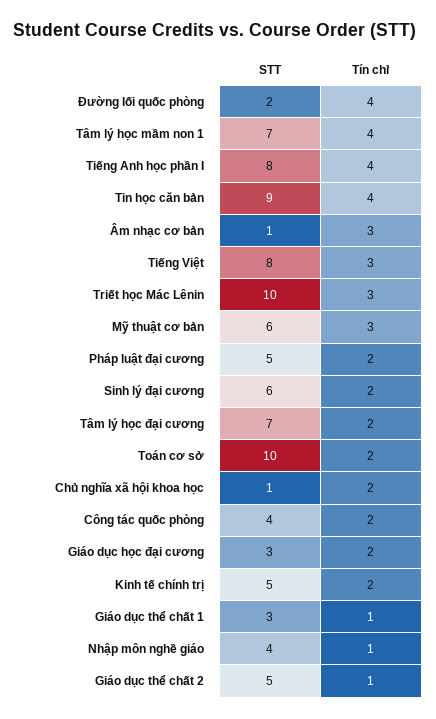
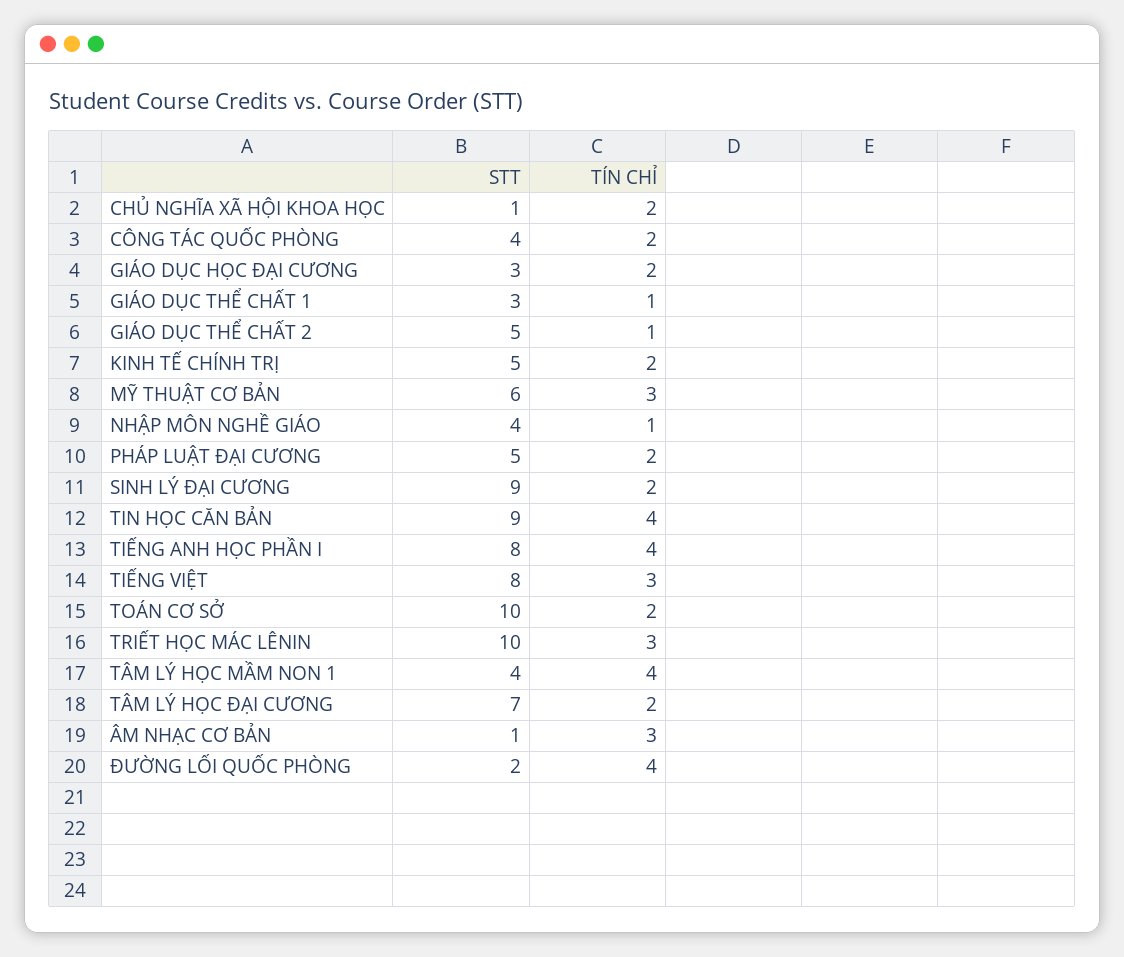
STT, Tâm lý học mầm non 1: 7 -> 4
STT, Sinh lý đại cương: 6 -> 9

